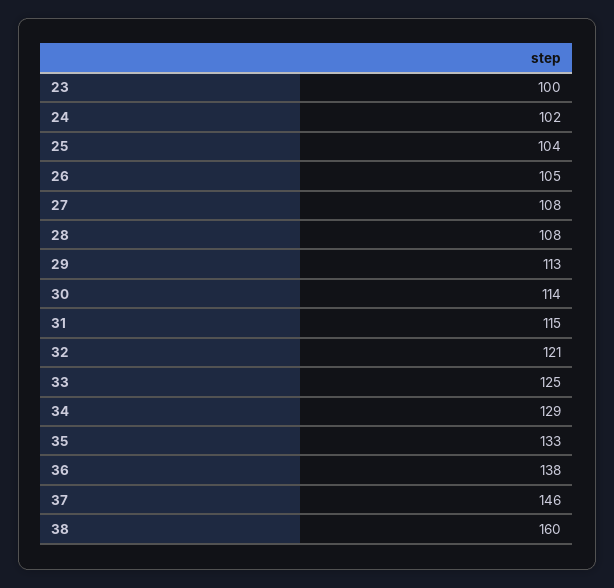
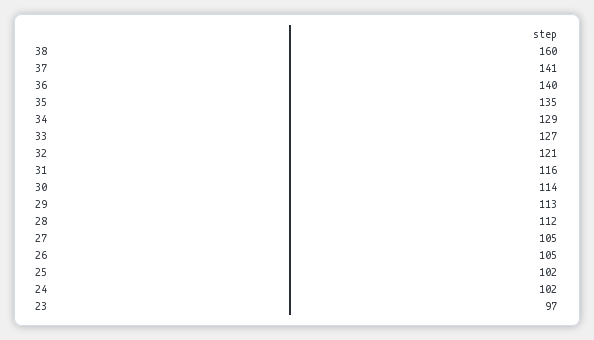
23: 100 -> 97
25: 104 -> 102
27: 108 -> 105
28: 108 -> 112
31: 115 -> 116
33: 125 -> 127
35: 133 -> 135
36: 138 -> 140
37: 146 -> 141

